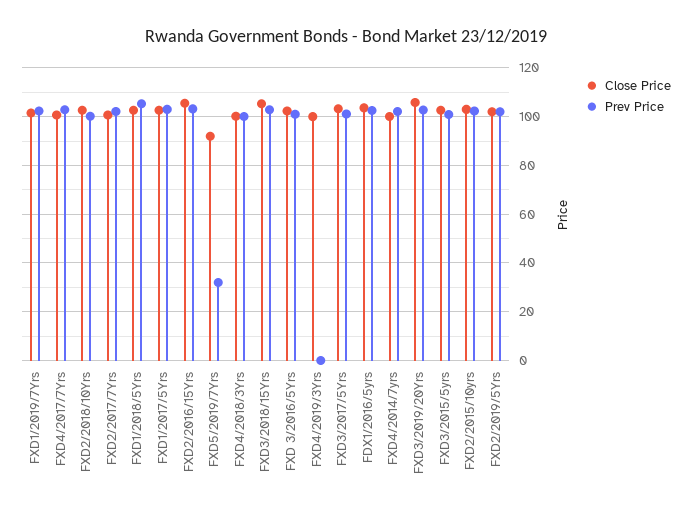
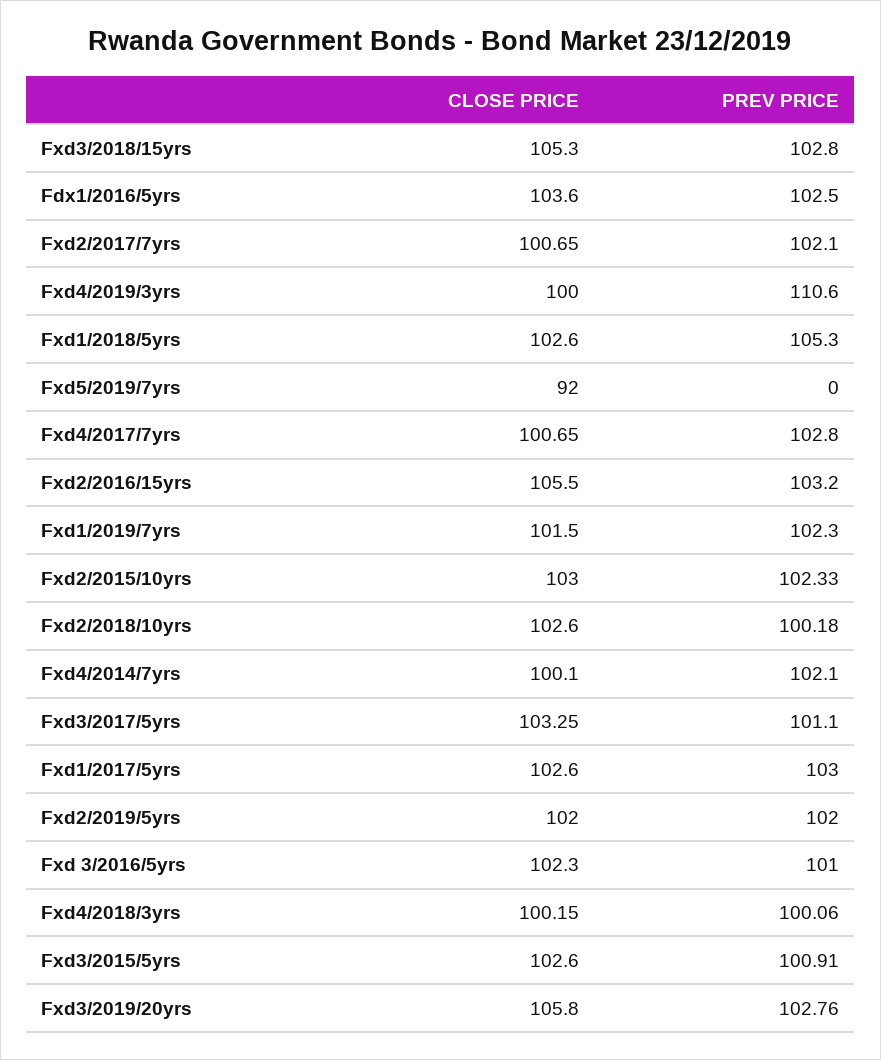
Prev Price, FXD5/2019/7Yrs: 32.5 -> 0
Prev Price, FXD4/2019/3Yrs: 0 -> 110.6

